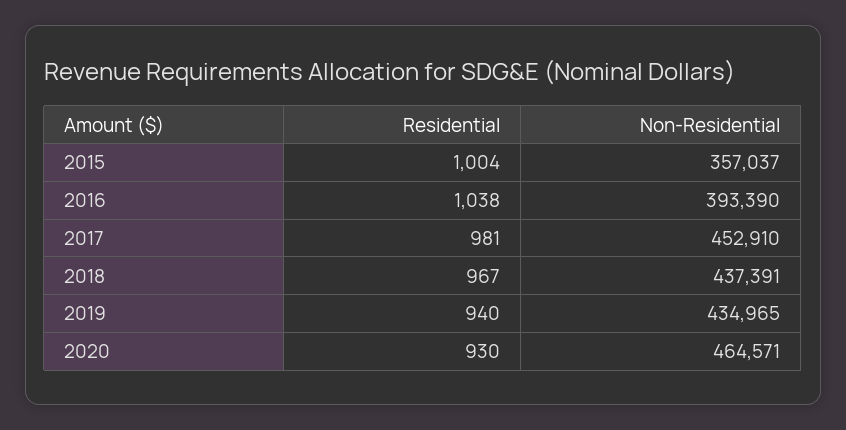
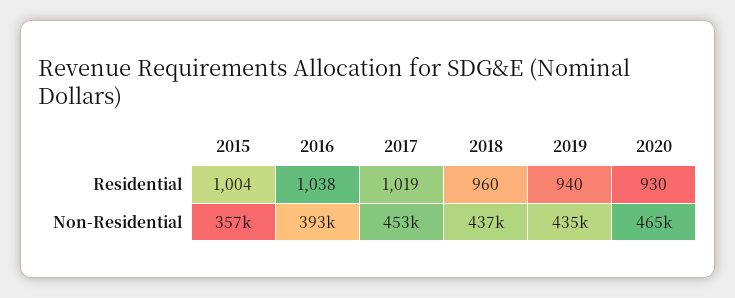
Residential, 2017: 981 -> 1019
Residential, 2018: 967 -> 960

